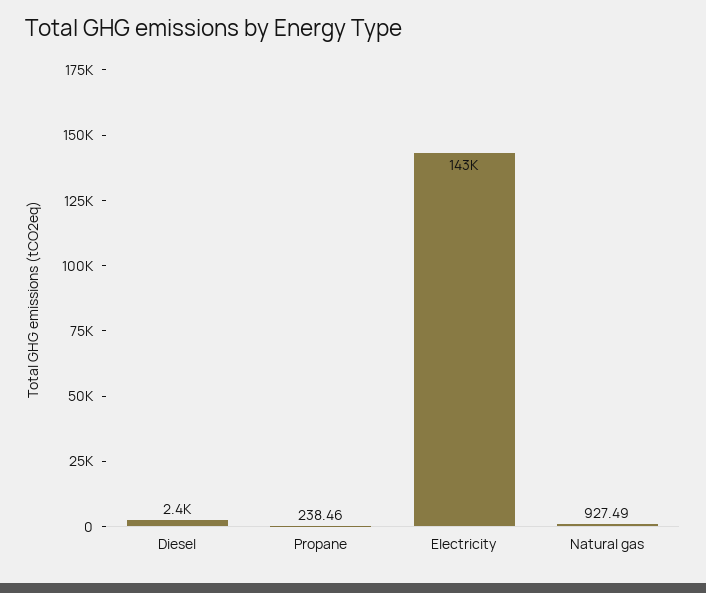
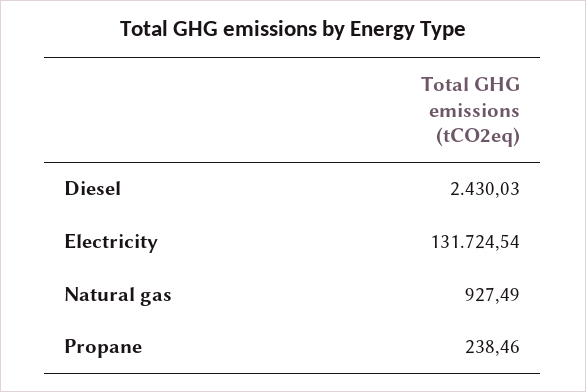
Electricity: 143000 -> 131724.54

